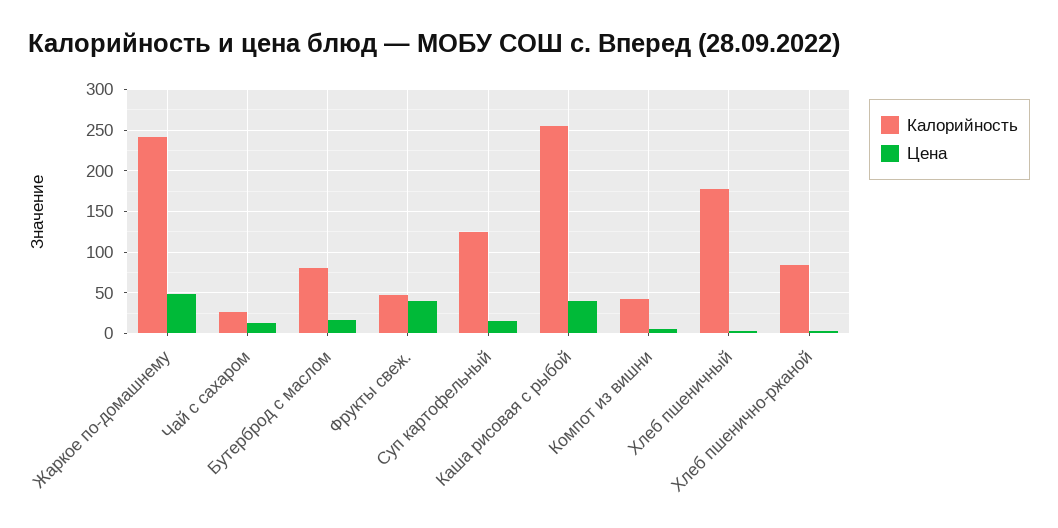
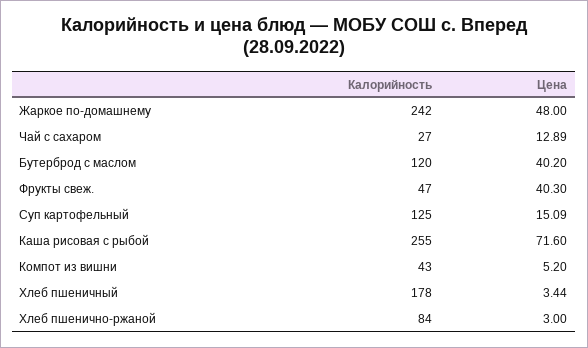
Калорийность, Бутерброд с маслом: 80 -> 120
Цена, Бутерброд с маслом: 20 -> 40.2
Цена, Каша рисовая с рыбой: 40 -> 71.6

